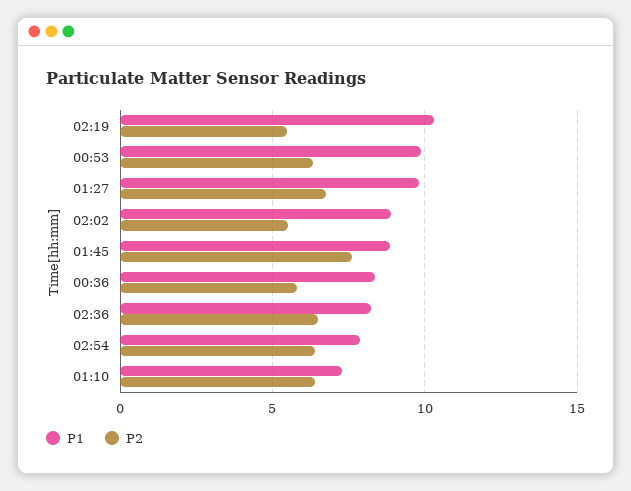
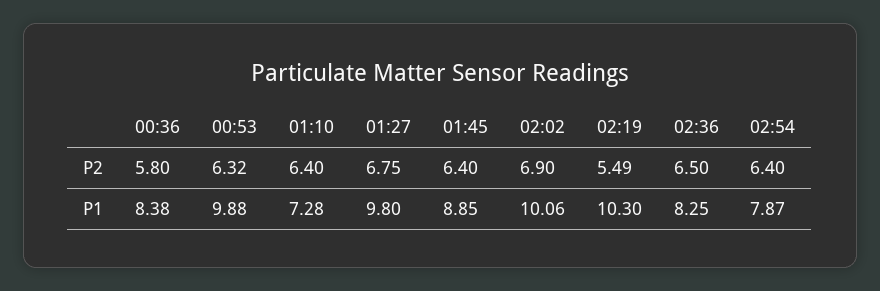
P1, 02:02: 9 -> 10.06
P2, 02:02: 5.5 -> 6.9
P2, 01:45: 7.5 -> 6.4

